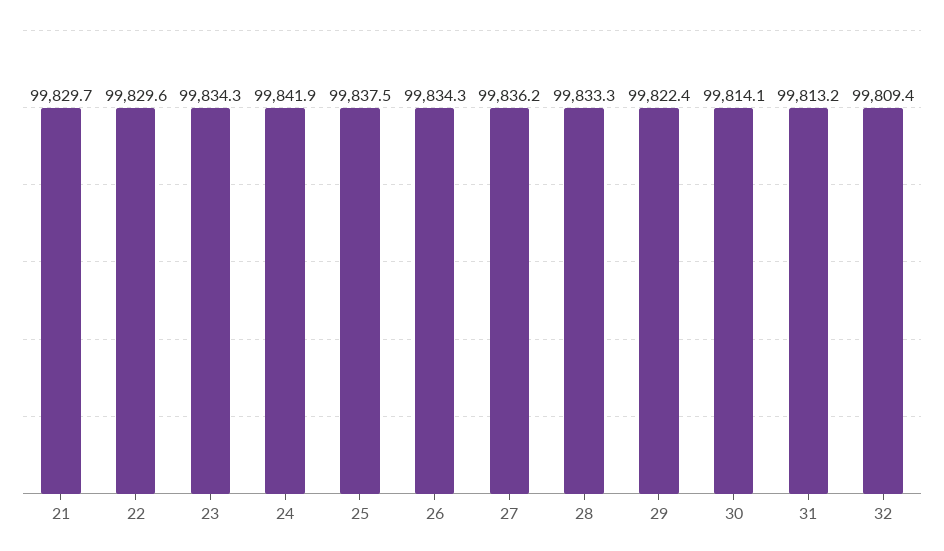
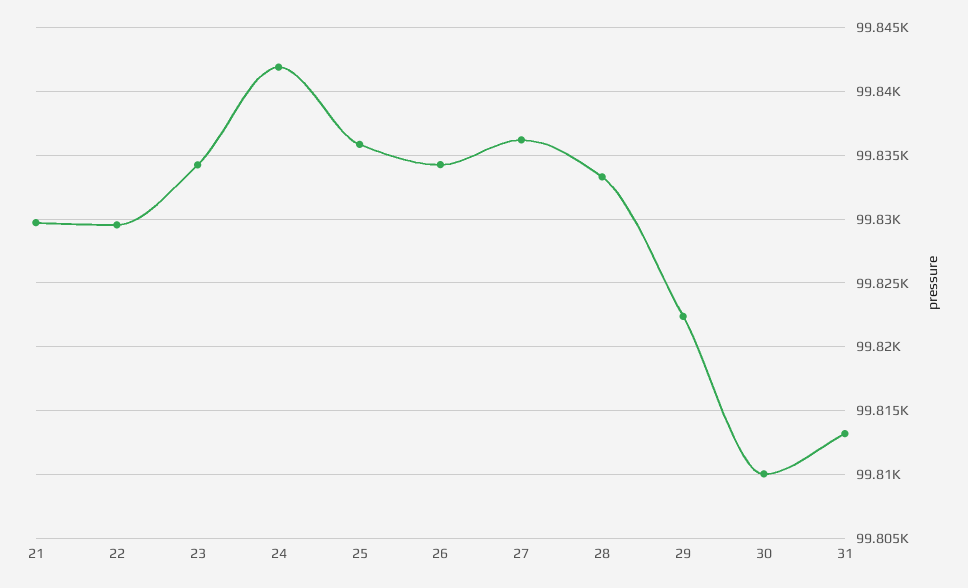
25: 99837.5 -> 99836
30: 99814.1 -> 99810
32: 99809.4 -> none

